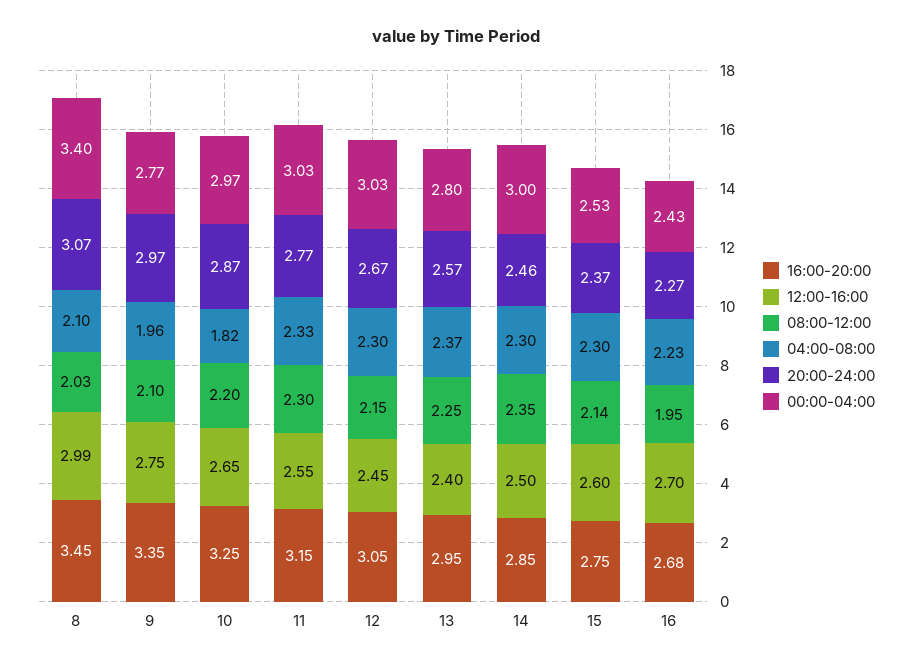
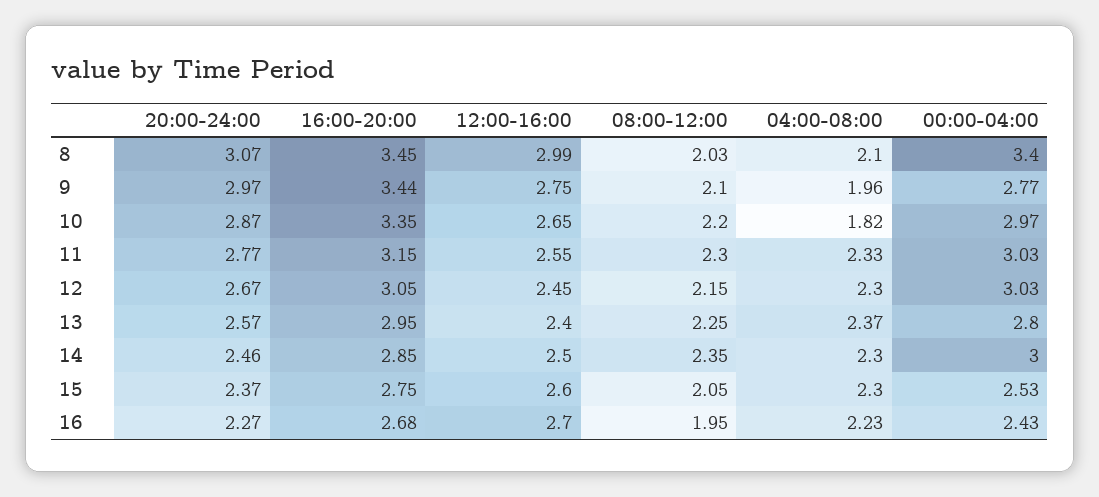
16:00-20:00, 9: 3.35 -> 3.44
16:00-20:00, 10: 3.25 -> 3.35
08:00-12:00, 15: 2.14 -> 2.05

